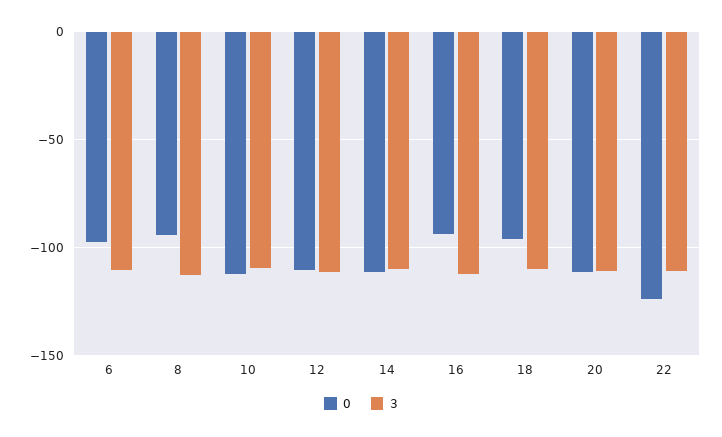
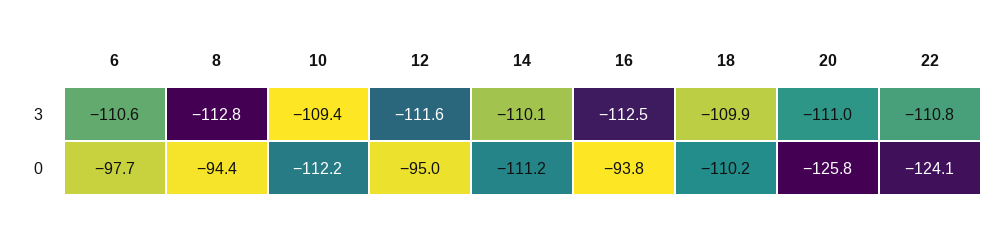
0, 12: -110 -> -95
0, 18: -95 -> -110.2
0, 20: -110 -> -125.8

